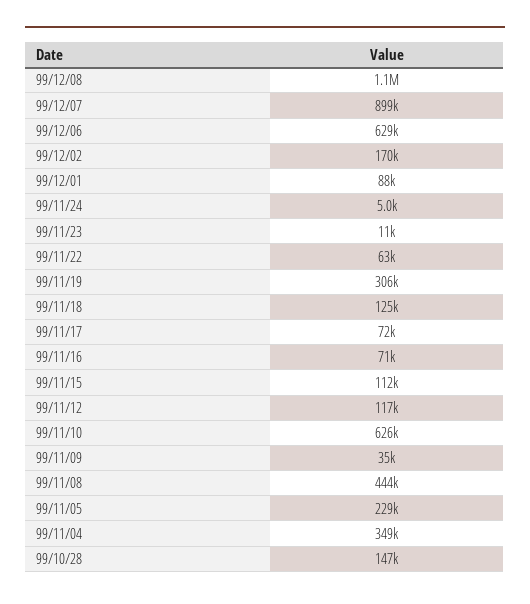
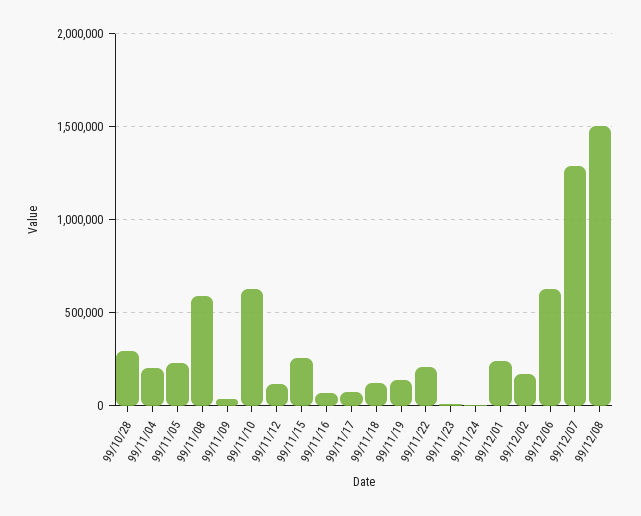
99/12/08: 1100000 -> 1500000
99/12/07: 899000 -> 1300000
99/12/01: 88000 -> 250000
99/11/22: 63000 -> 200000
99/11/19: 306000 -> 150000
99/11/15: 112000 -> 250000
99/11/08: 444000 -> 600000
99/11/04: 349000 -> 200000
99/10/28: 147000 -> 300000

